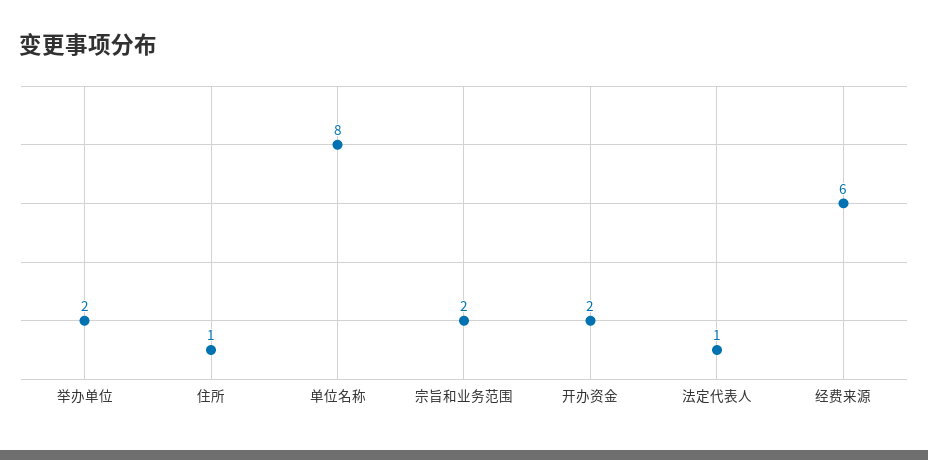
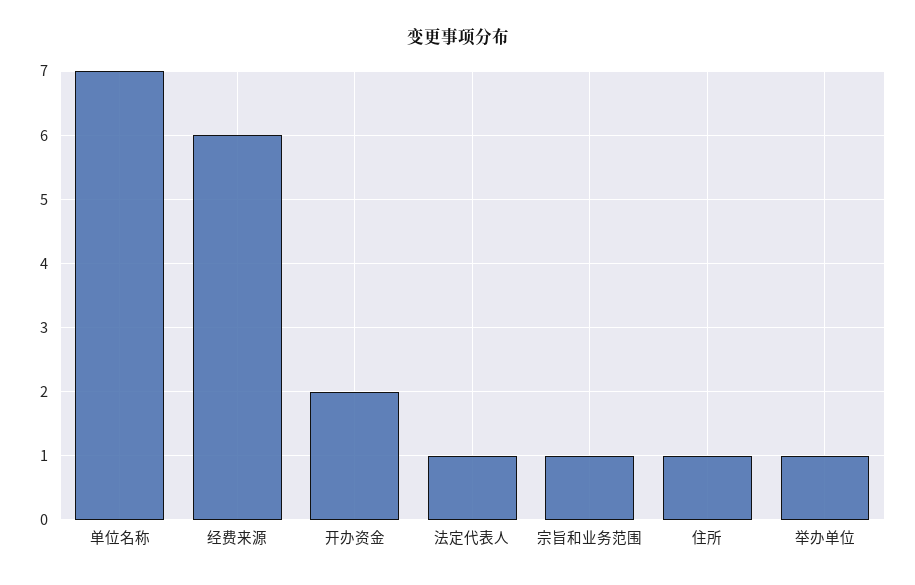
举办单位: 2 -> 1
单位名称: 8 -> 7
宗旨和业务范围: 2 -> 1

